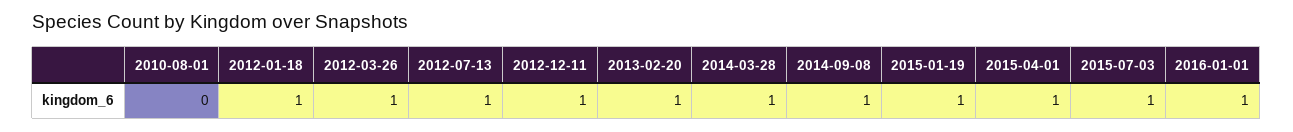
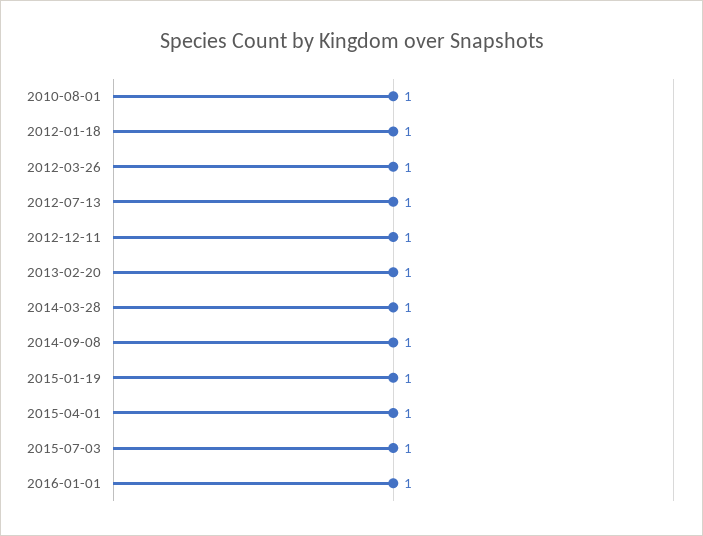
2010-08-01: 0 -> 1

